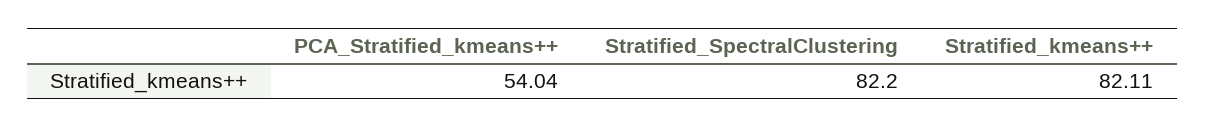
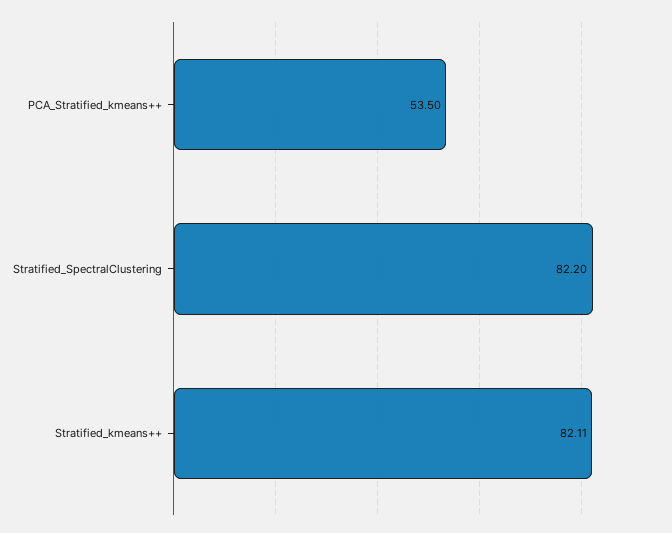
PCA_Stratified_kmeans++: 54.04 -> 53.5

